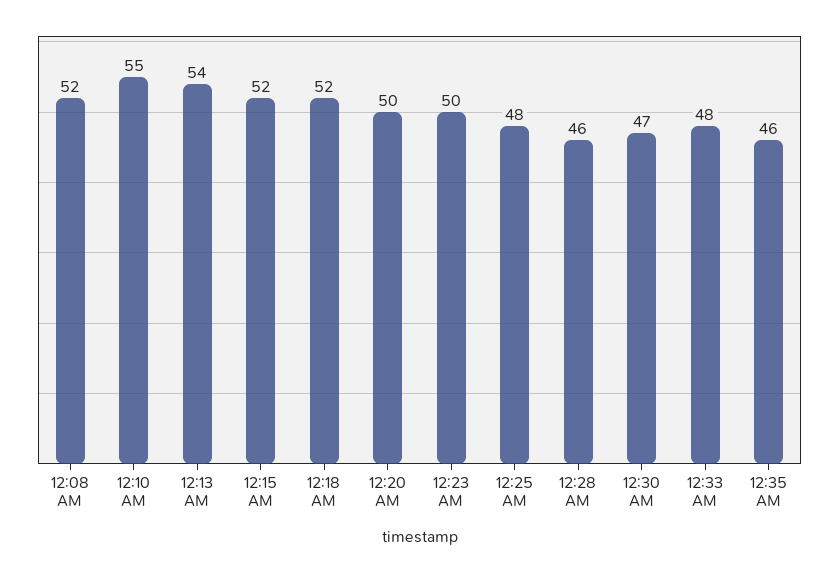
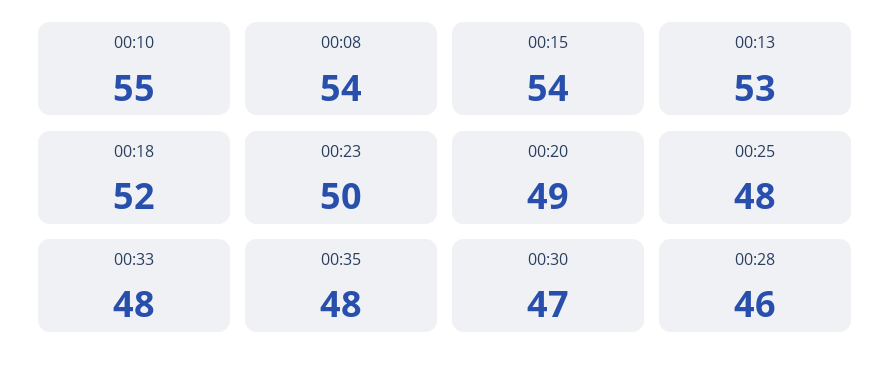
12:08 AM: 52 -> 54
12:13 AM: 54 -> 53
12:15 AM: 52 -> 54
12:20 AM: 50 -> 49
12:35 AM: 46 -> 48

